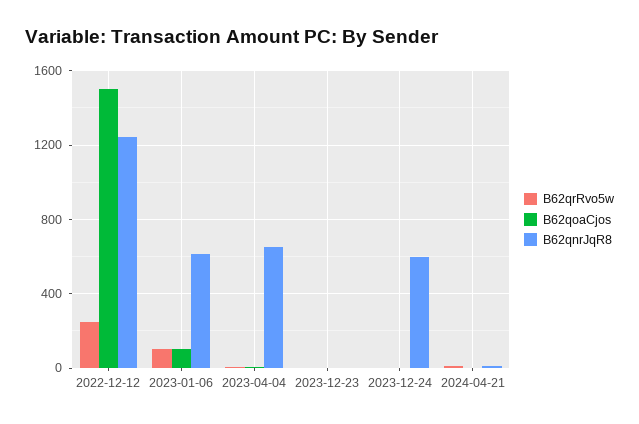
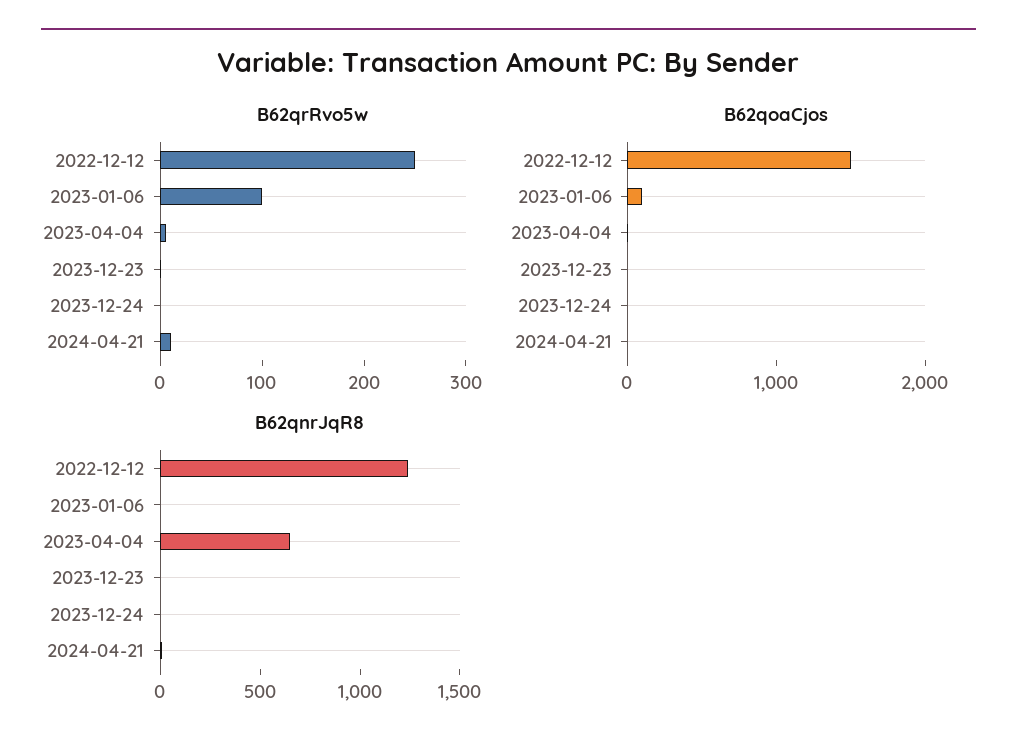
B62qnrJqR8, 2023-01-06: 600 -> 0
B62qnrJqR8, 2023-12-24: 600 -> 0

